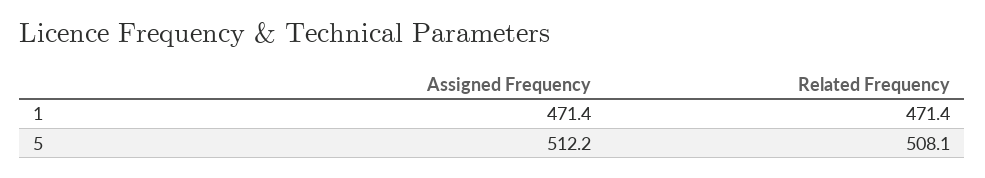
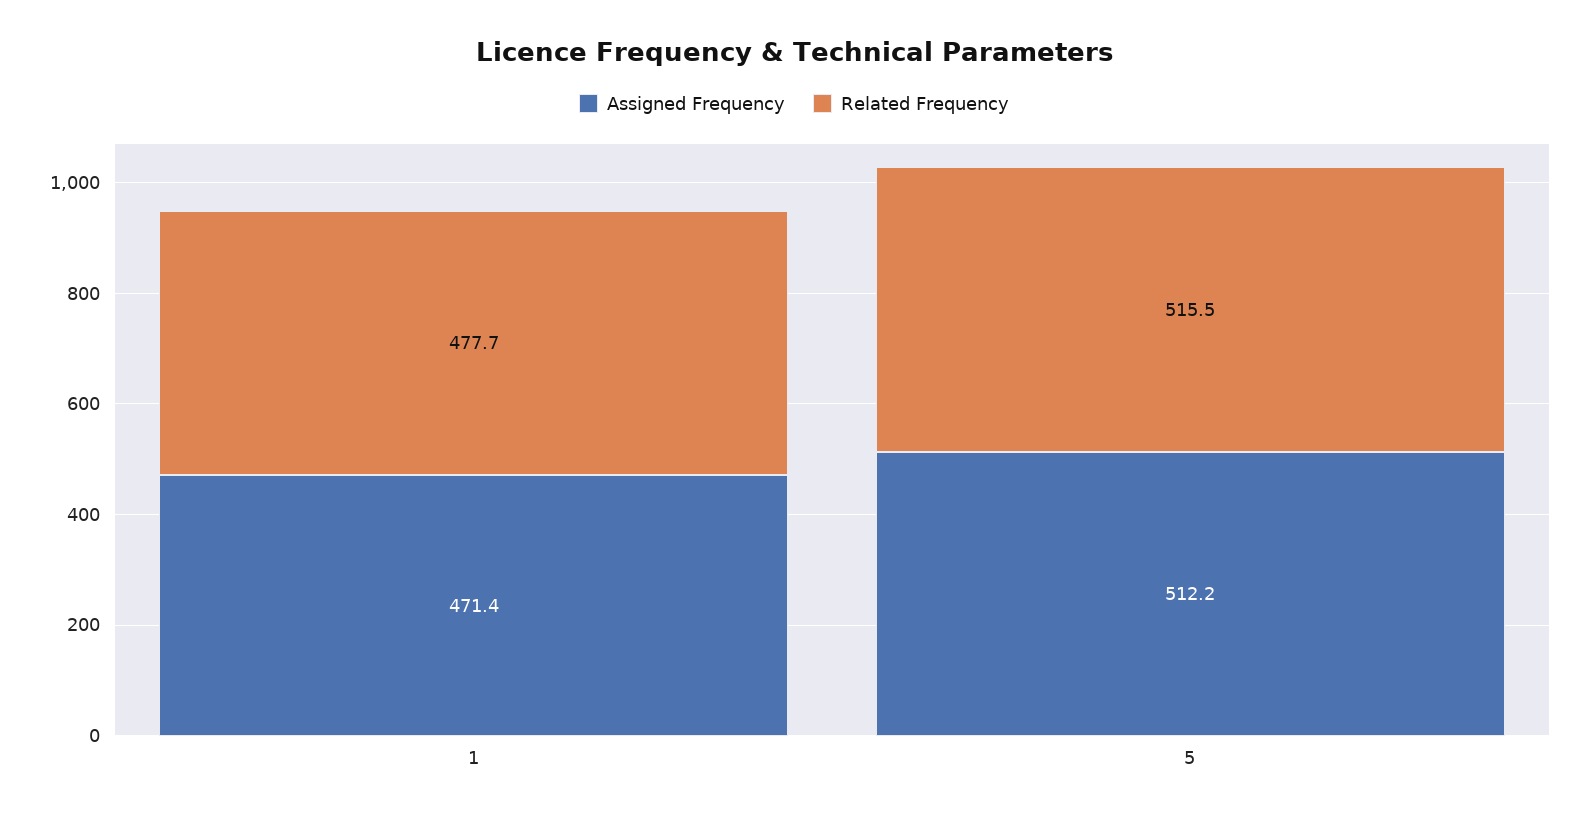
Related Frequency, 1: 471.4 -> 477.7
Related Frequency, 5: 508.1 -> 515.5

